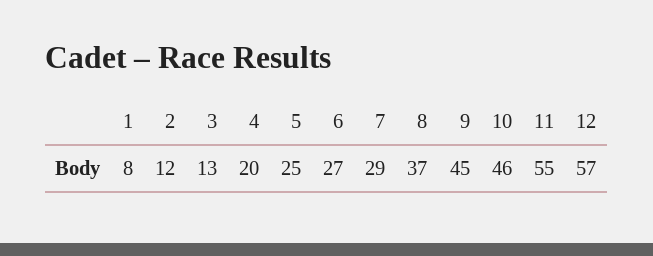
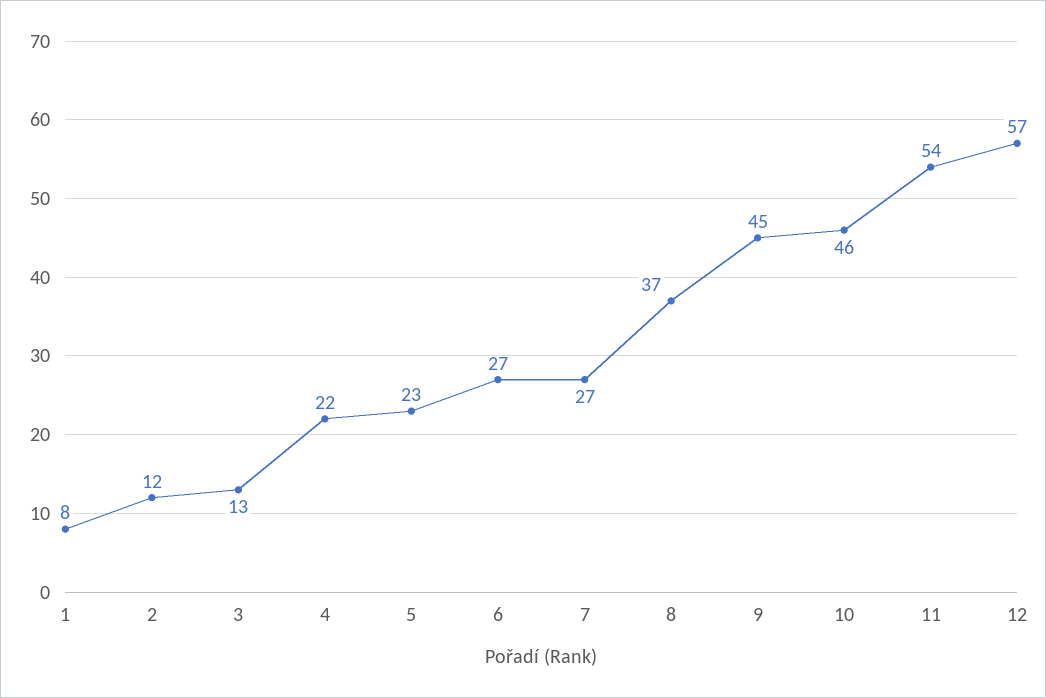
4: 20 -> 22
5: 25 -> 23
7: 29 -> 27
11: 55 -> 54

